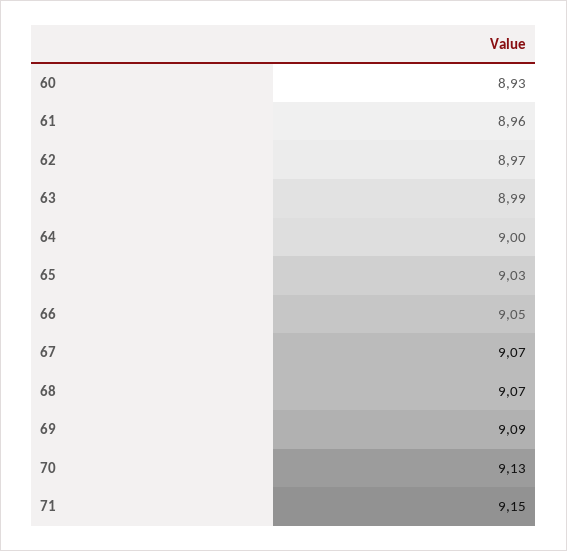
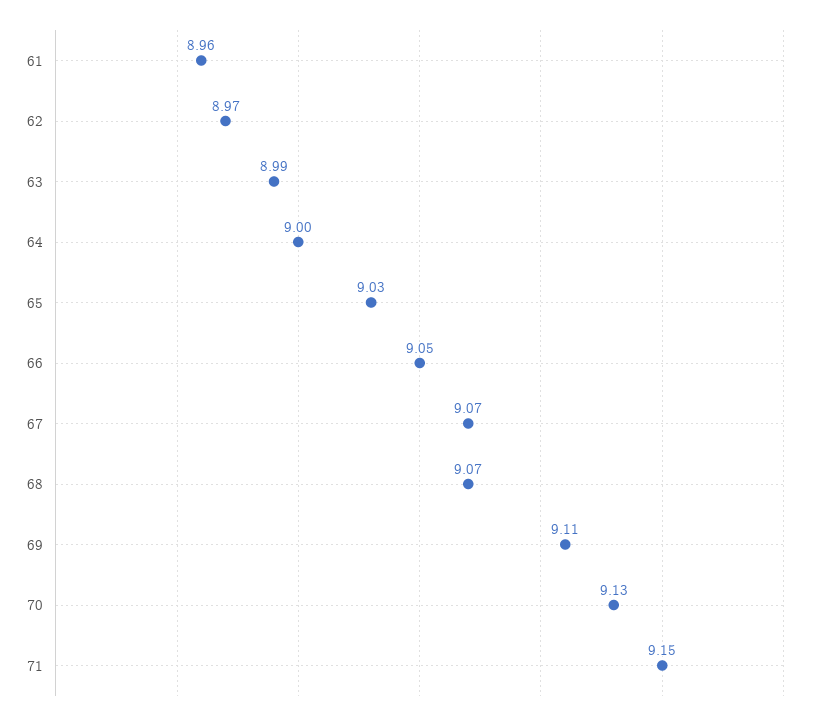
60: 8.93 -> none
69: 9.09 -> 9.11

